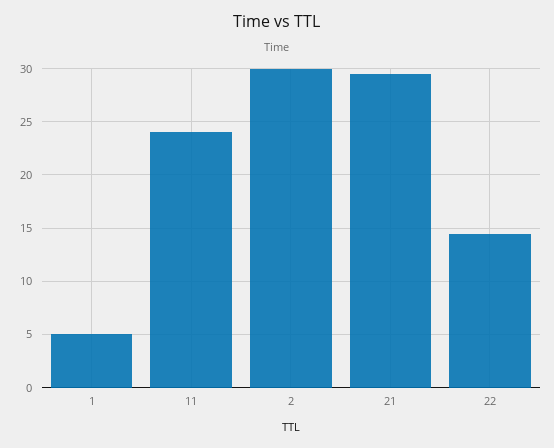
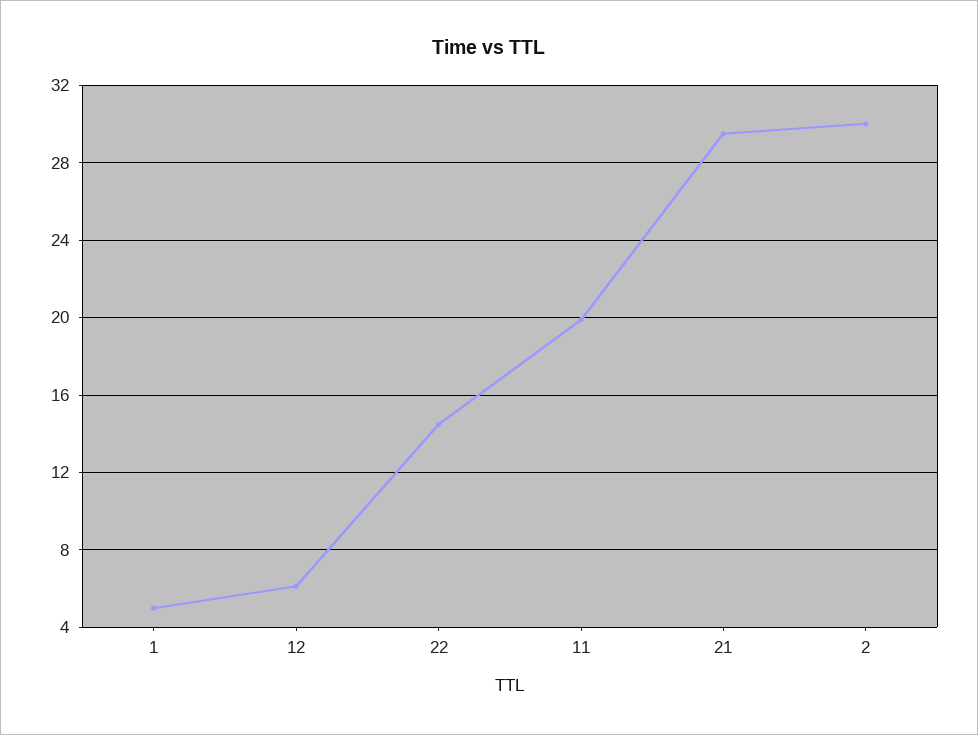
11: 24 -> 20
12: none -> 6

